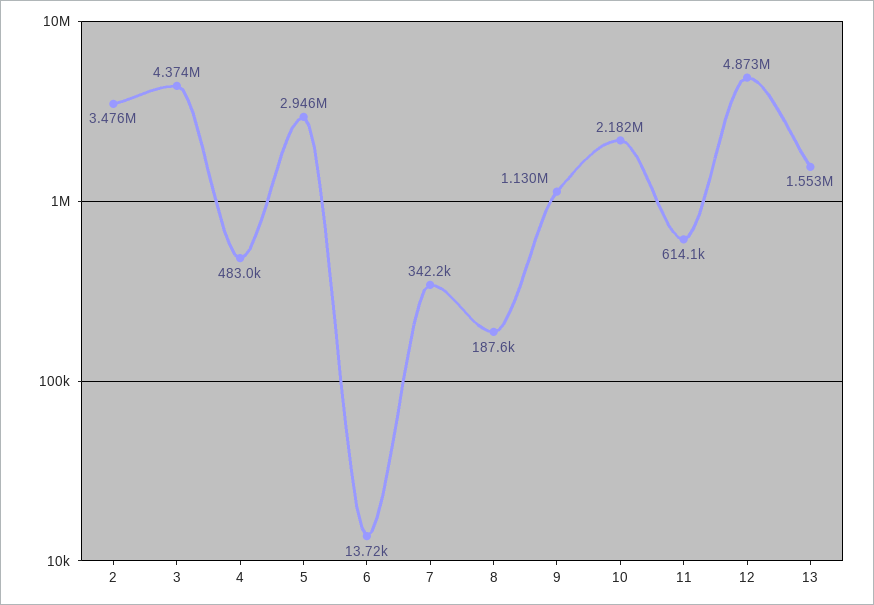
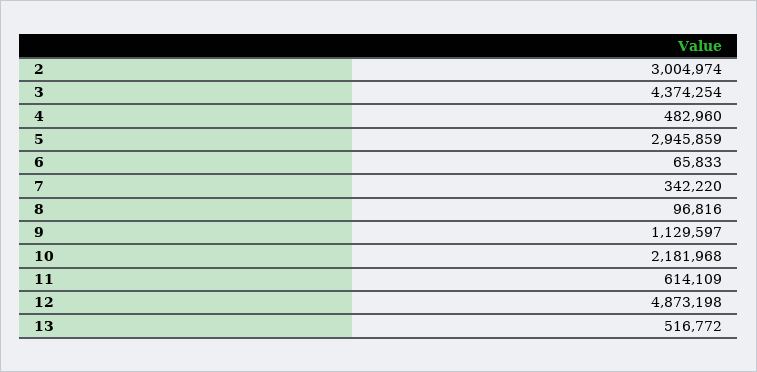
2: 3476000 -> 3004974
6: 13720 -> 65833
8: 187600 -> 96816
13: 1553000 -> 516772

